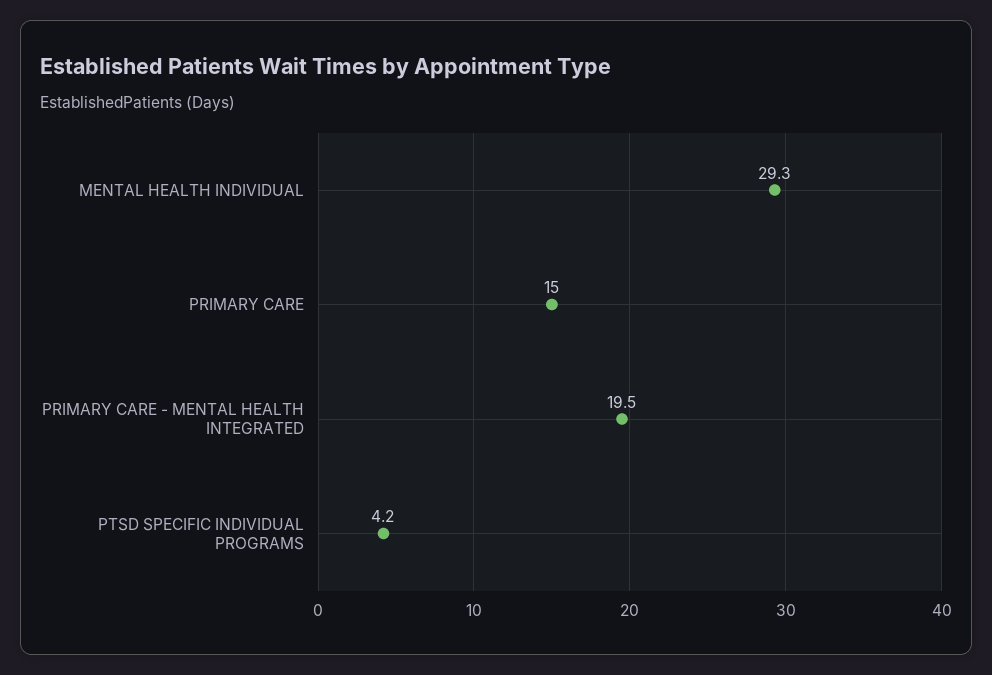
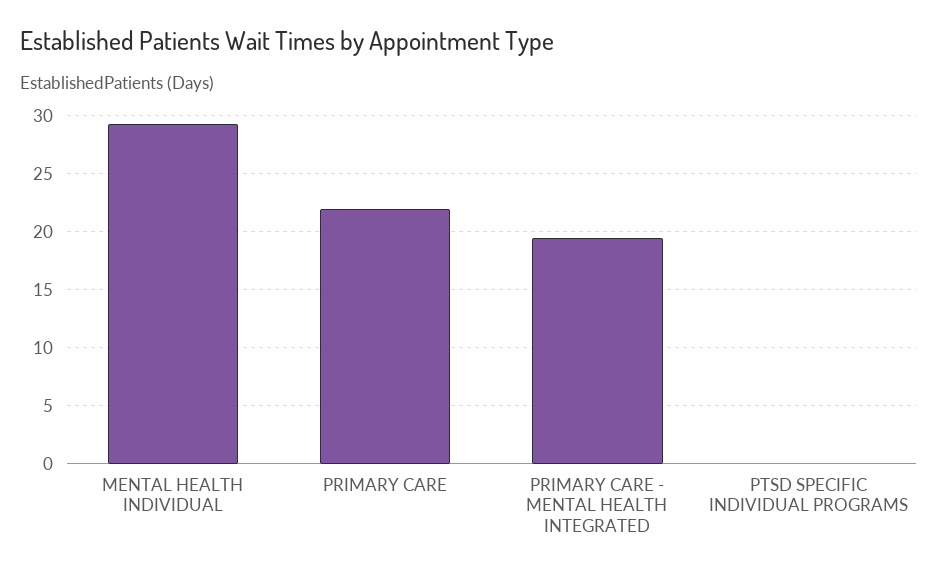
PRIMARY CARE: 15 -> 22
PTSD SPECIFIC INDIVIDUAL PROGRAMS: 4.2 -> 0

